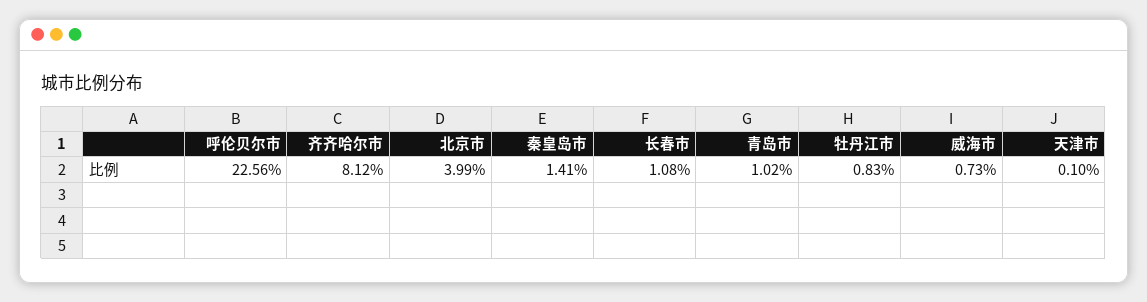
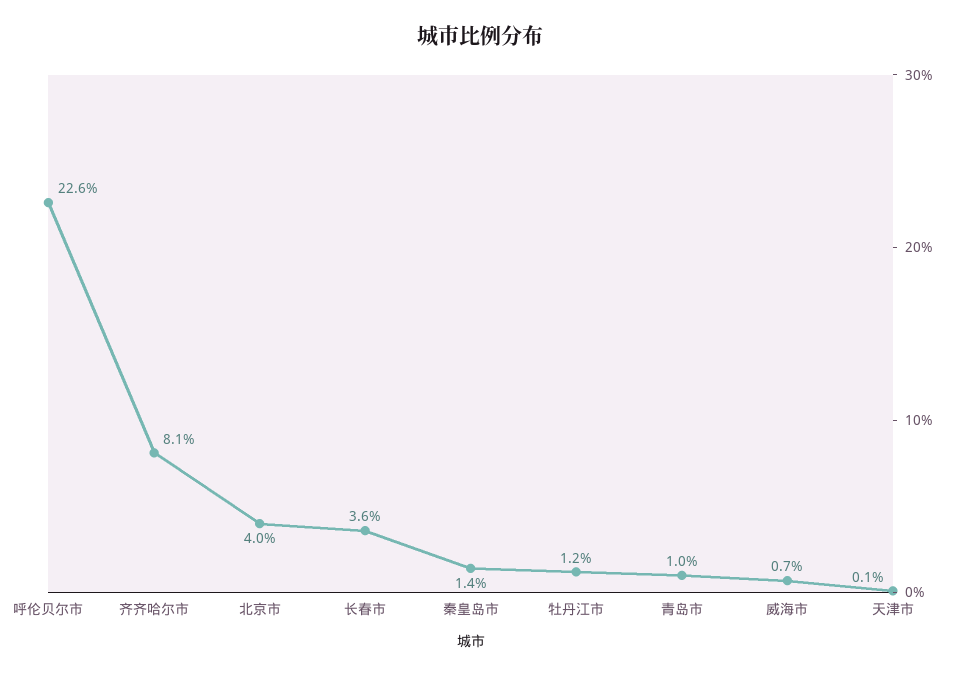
长春市: 1.08 -> 3.6
牡丹江市: 0.83 -> 1.2

